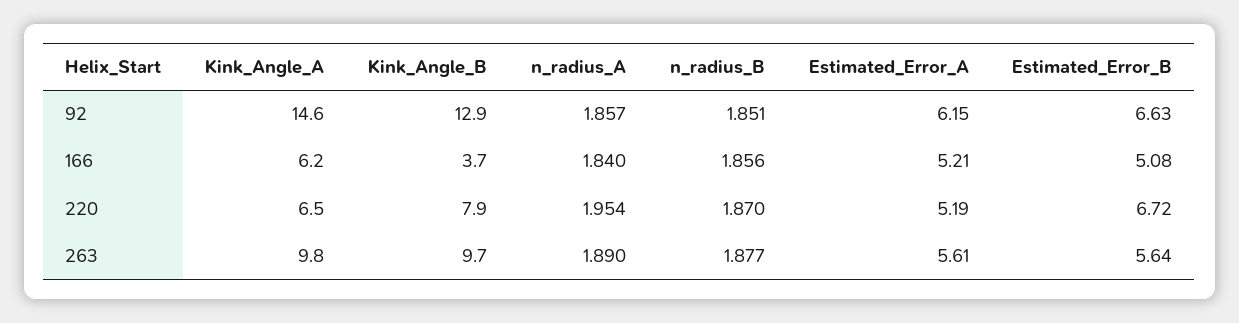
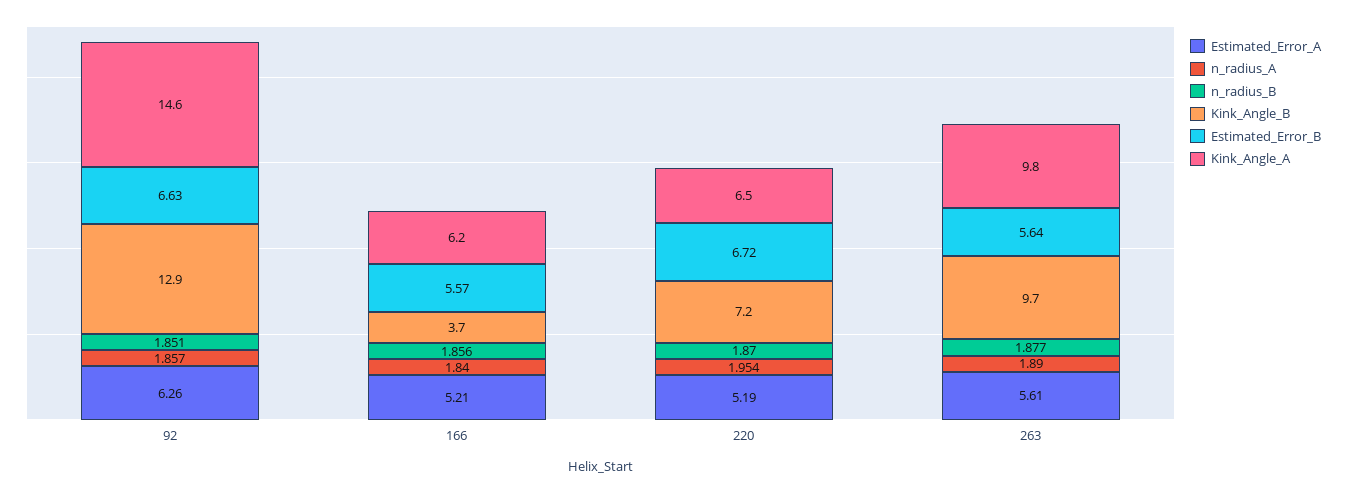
Estimated_Error_A, 92: 6.15 -> 6.26
Estimated_Error_B, 166: 5.08 -> 5.57
Kink_Angle_B, 220: 7.9 -> 7.2

